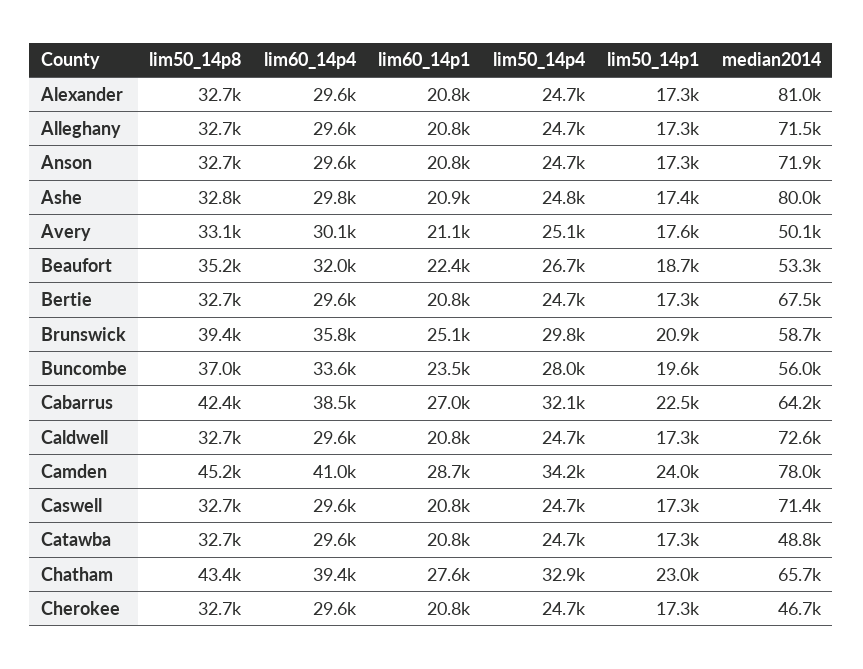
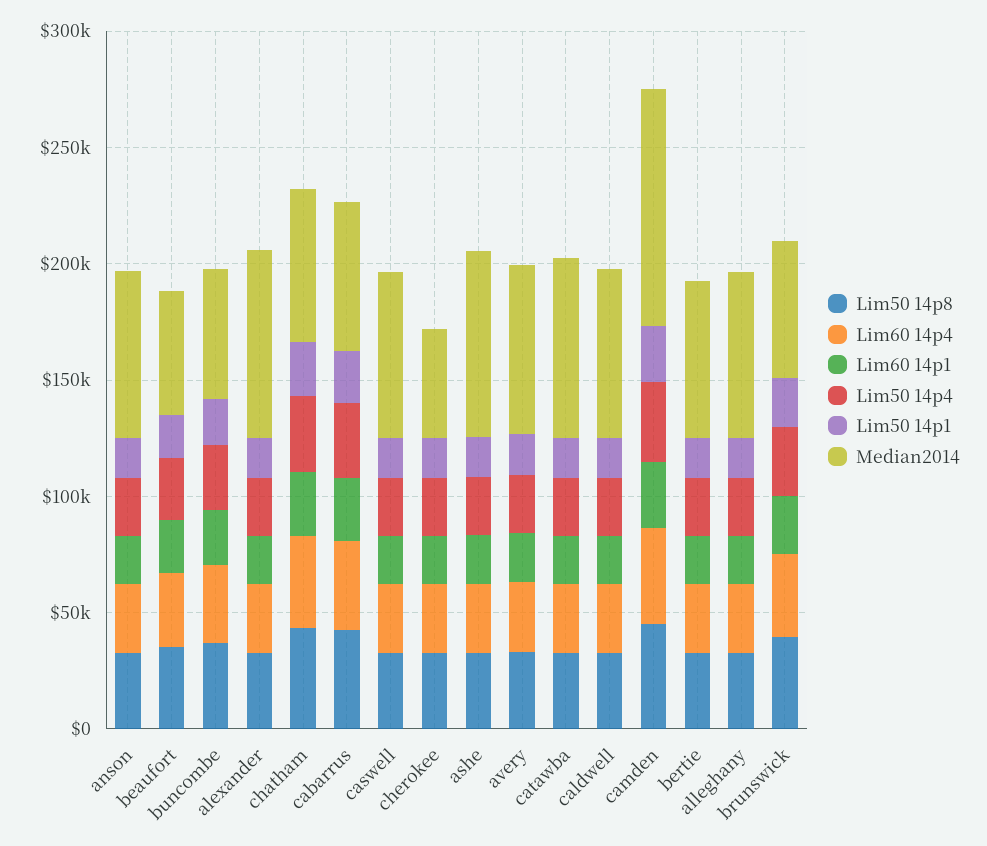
median2014, Avery: 50100 -> 70000
median2014, Camden: 78000 -> 100000
median2014, Catawba: 48800 -> 80000

